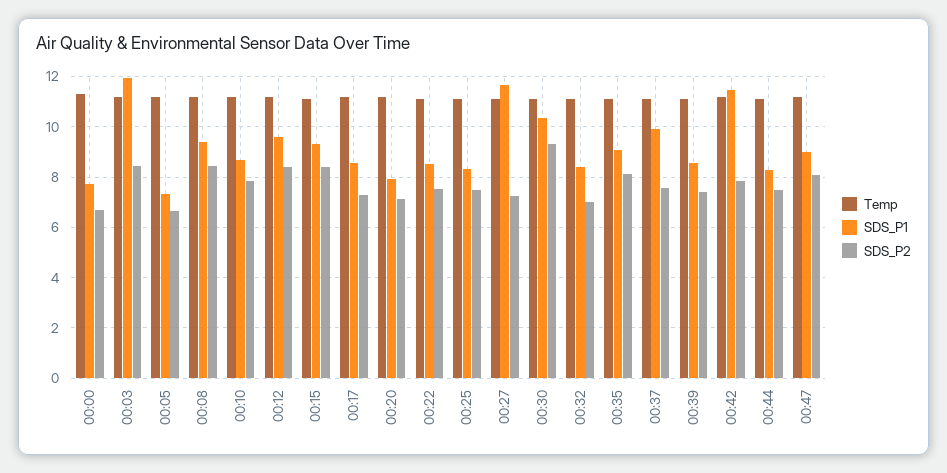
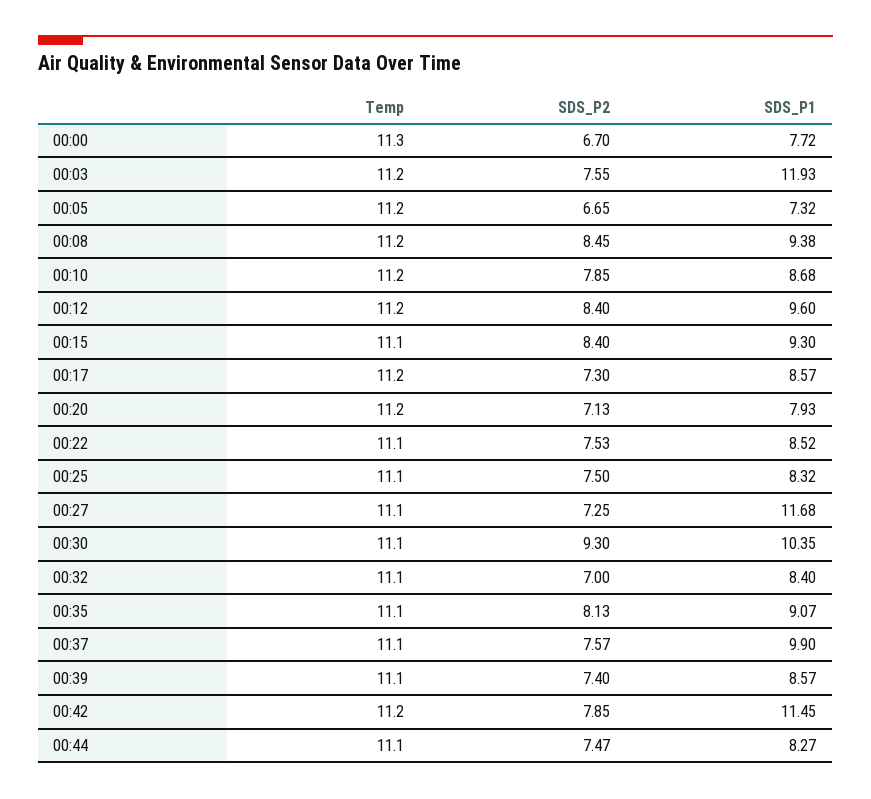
SDS_P2, 00:03: 8.5 -> 7.55
Temp, 00:47: 11.25 -> none
SDS_P1, 00:47: 9 -> none
SDS_P2, 00:47: 8 -> none

